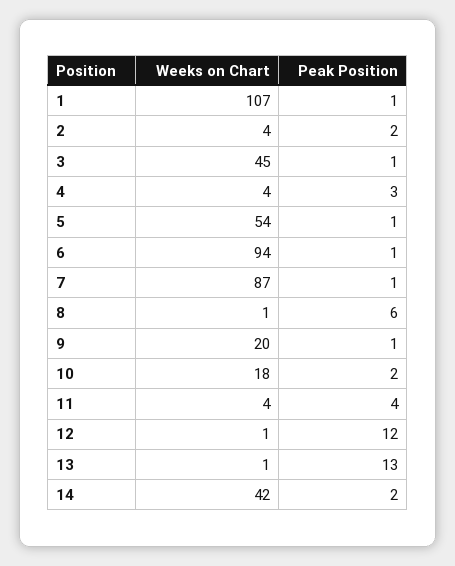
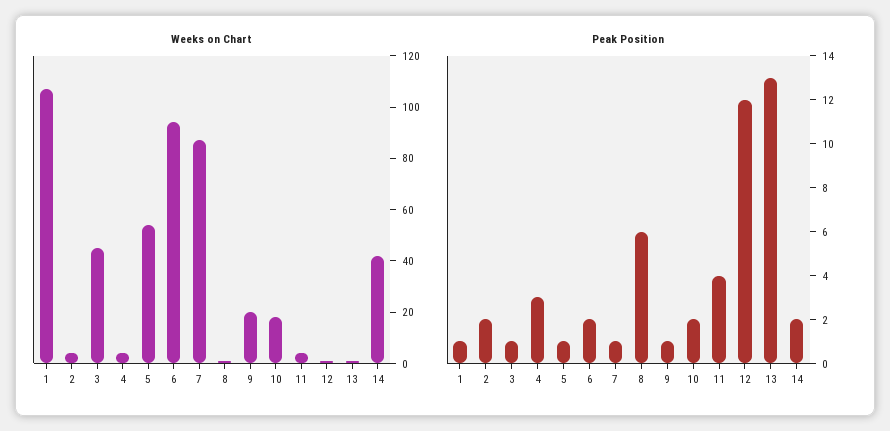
Peak Position, 6: 1 -> 2

